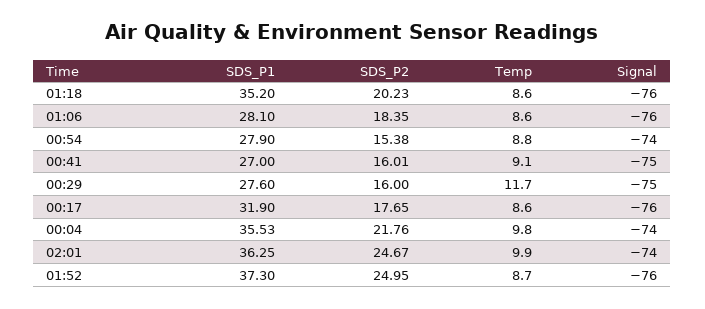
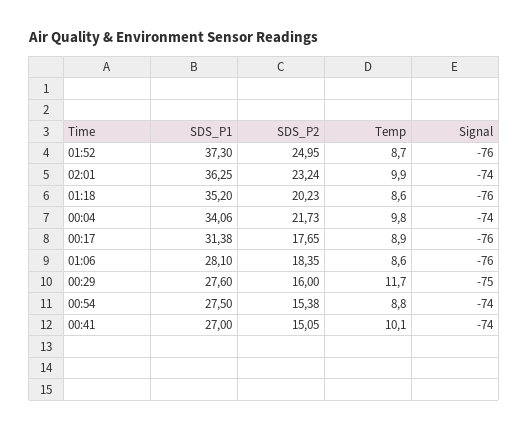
SDS_P1, 00:54: 27.9 -> 27.5
SDS_P2, 00:41: 16.01 -> 15.05
Temp, 00:41: 9.1 -> 10.1
Signal, 00:41: -75 -> -74
SDS_P1, 00:17: 31.9 -> 31.38
Temp, 00:17: 8.6 -> 8.9
SDS_P1, 00:04: 35.53 -> 34.06
SDS_P2, 00:04: 21.76 -> 21.73
SDS_P2, 02:01: 24.67 -> 23.24

